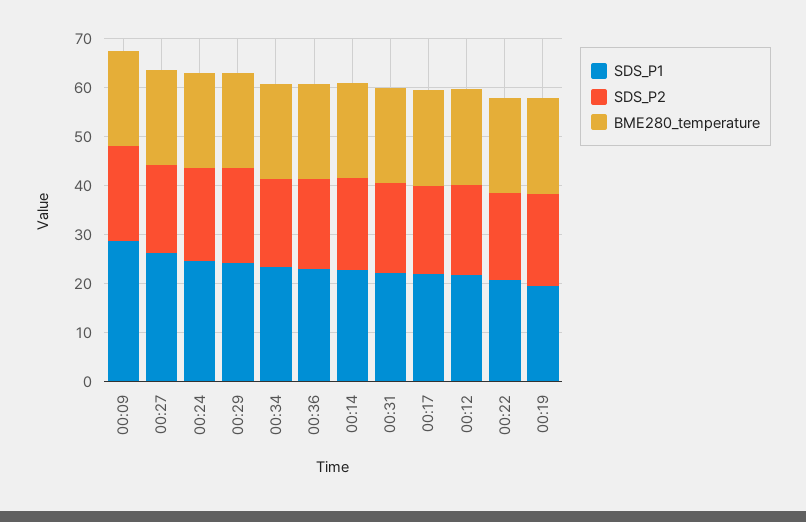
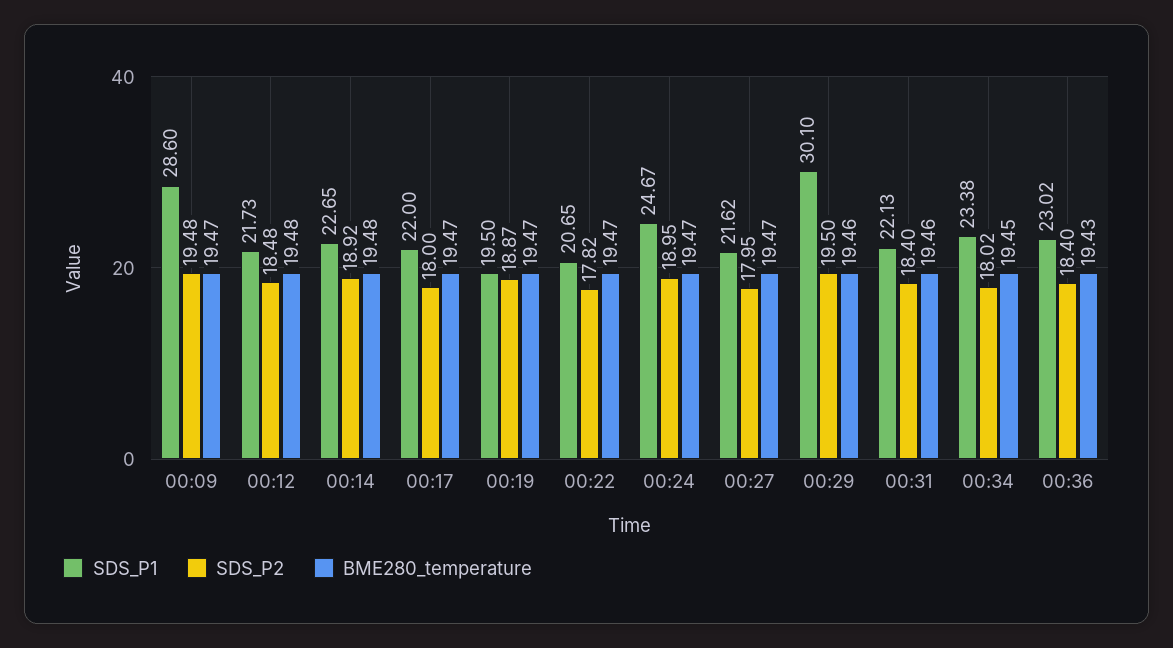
SDS_P1, 00:27: 26 -> 21.62
SDS_P1, 00:29: 24 -> 30.1

